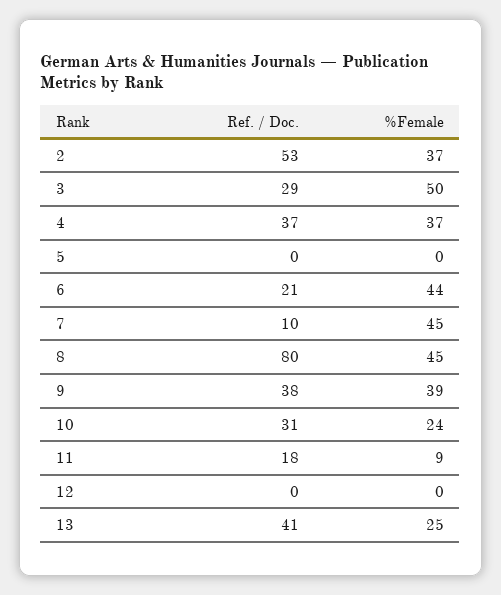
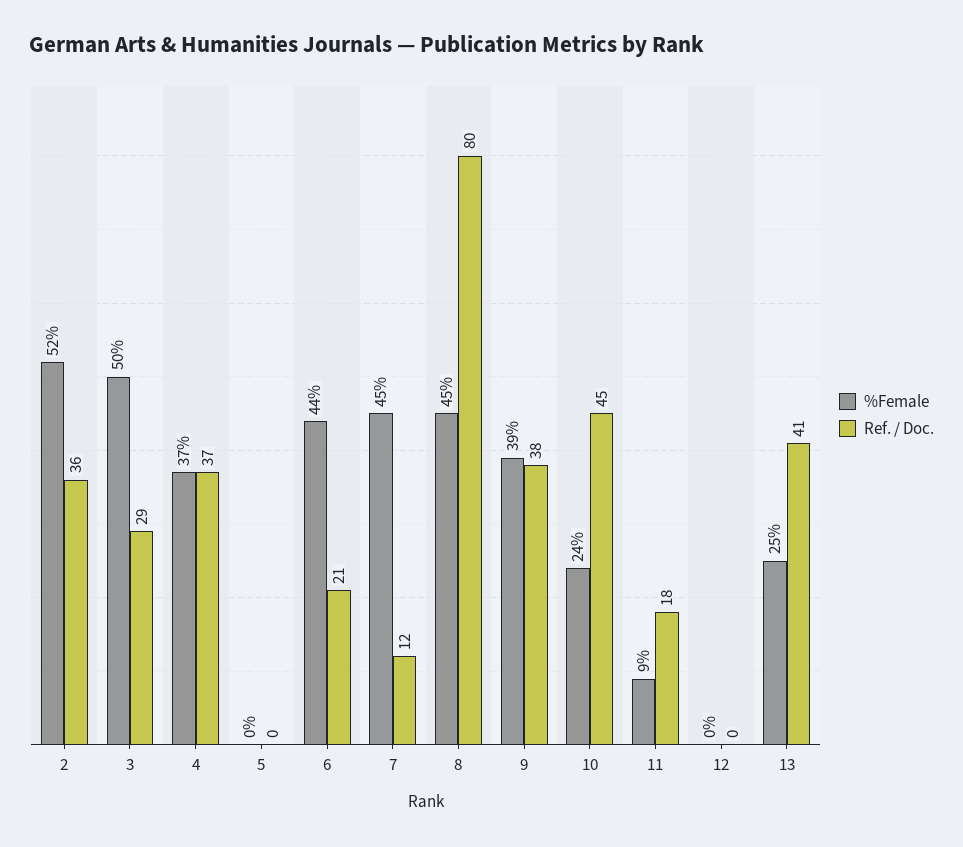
Ref. / Doc., 2: 53 -> 36
%Female, 2: 37 -> 52
Ref. / Doc., 7: 10 -> 12
Ref. / Doc., 10: 31 -> 45

